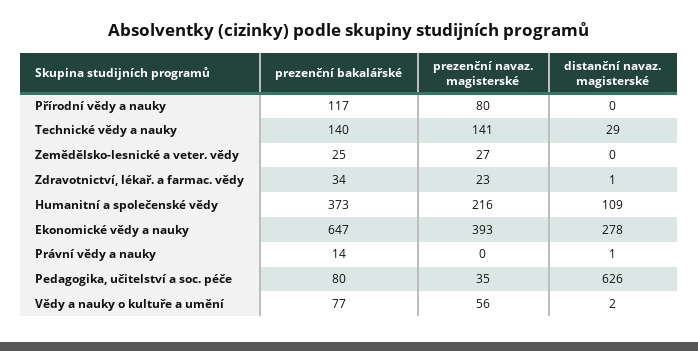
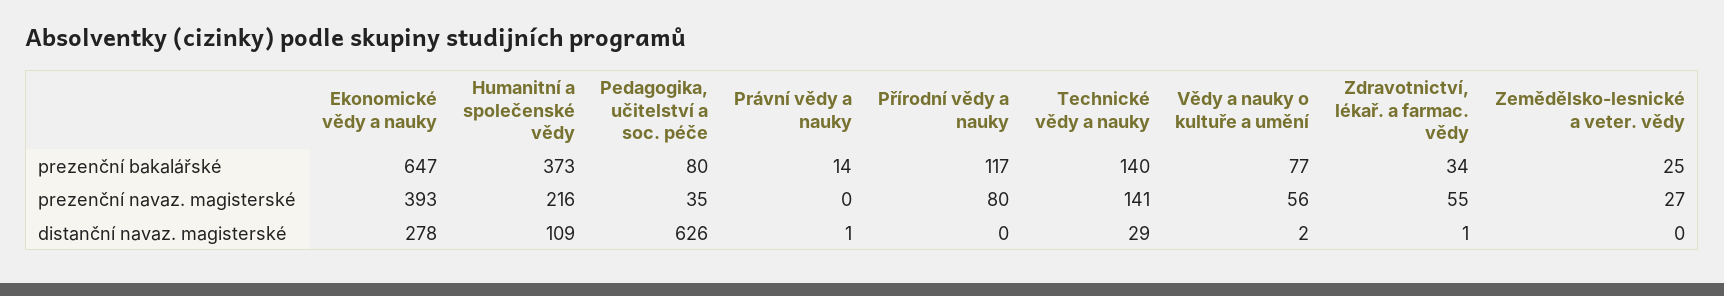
prezenční navaz. magisterské, Zdravotnictví, lékař. a farmac. vědy: 23 -> 55

